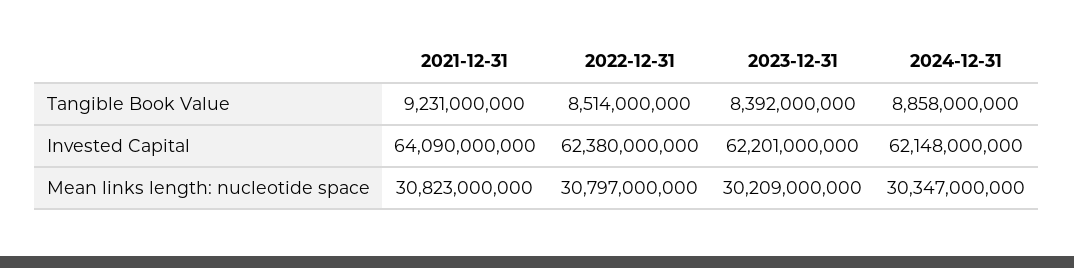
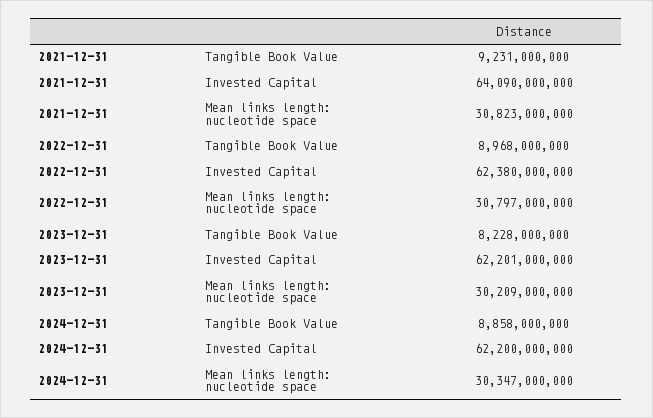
2022-12-31, Tangible Book Value: 8514000000 -> 8968000000
2023-12-31, Tangible Book Value: 8392000000 -> 8228000000
2024-12-31, Invested Capital: 62148000000 -> 62200000000

